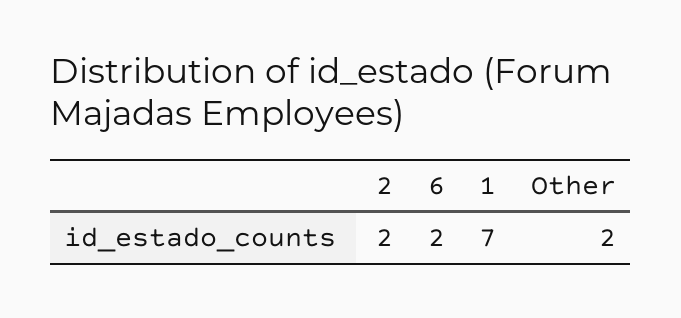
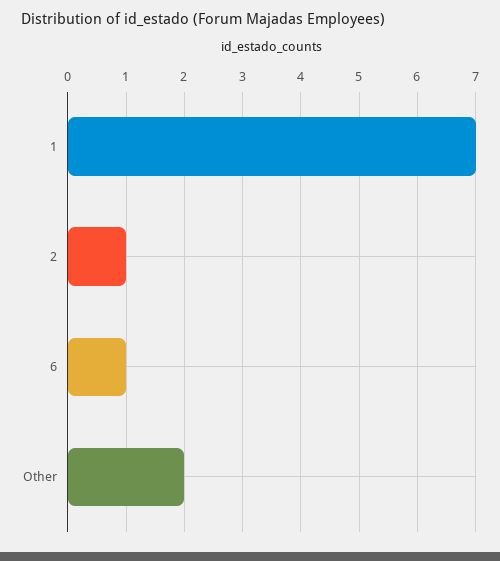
2: 2 -> 1
6: 2 -> 1

